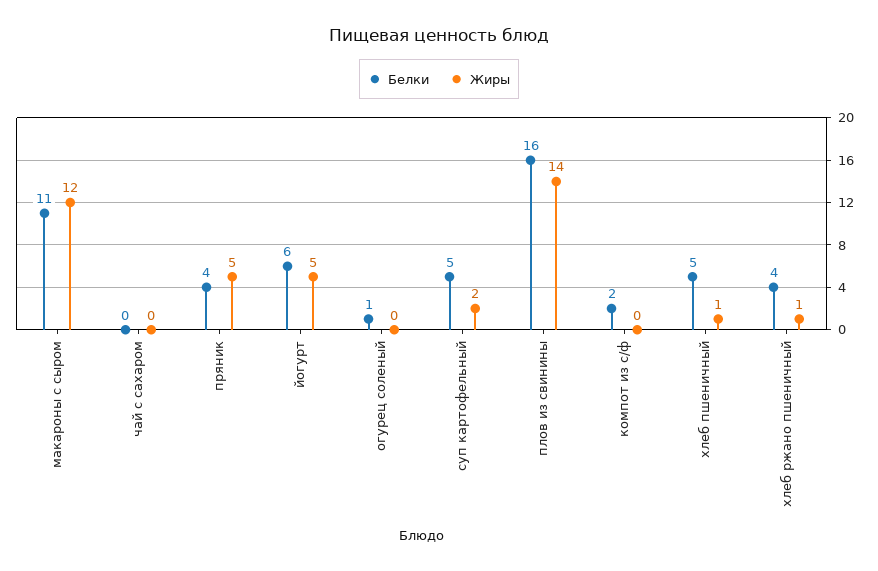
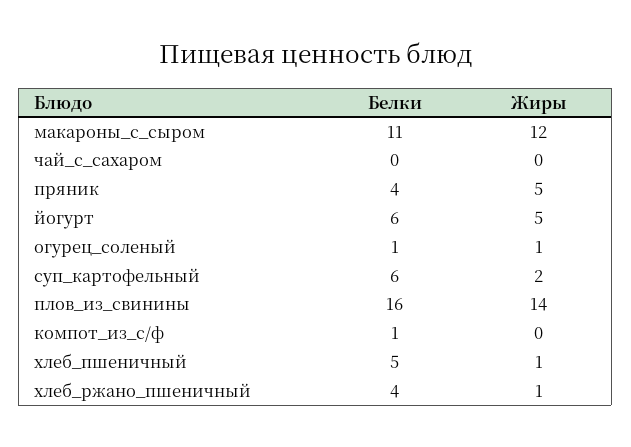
Жиры, огурец соленый: 0 -> 1
Белки, суп картофельный: 5 -> 6
Белки, компот из с/ф: 2 -> 1

